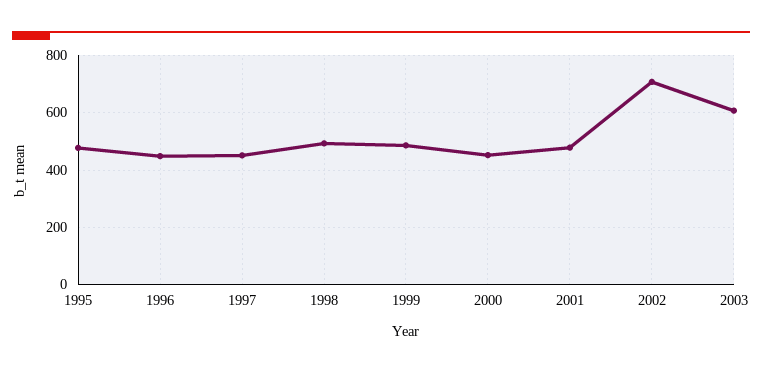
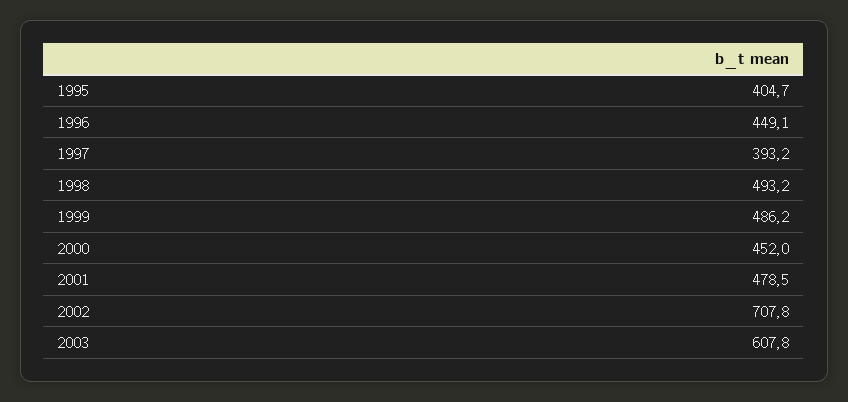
1995: 475 -> 404.7
1997: 450 -> 393.2

